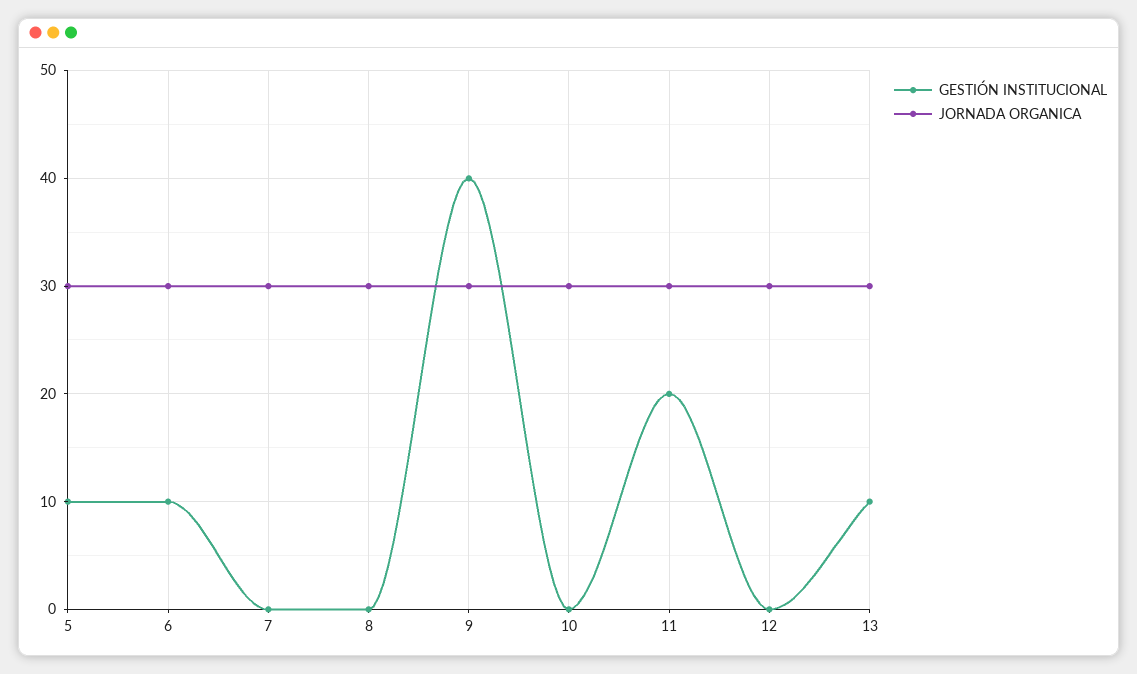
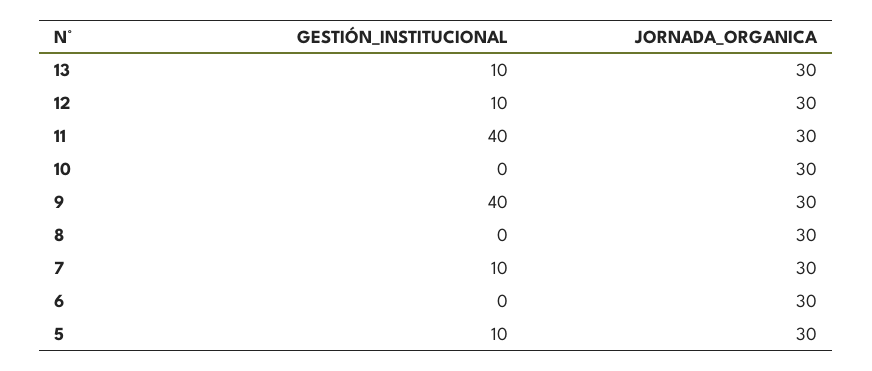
GESTIÓN INSTITUCIONAL, 6: 10 -> 0
GESTIÓN INSTITUCIONAL, 7: 0 -> 10
GESTIÓN INSTITUCIONAL, 11: 20 -> 40
GESTIÓN INSTITUCIONAL, 12: 0 -> 10

